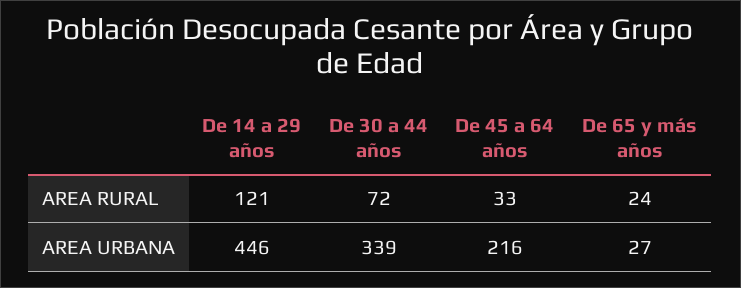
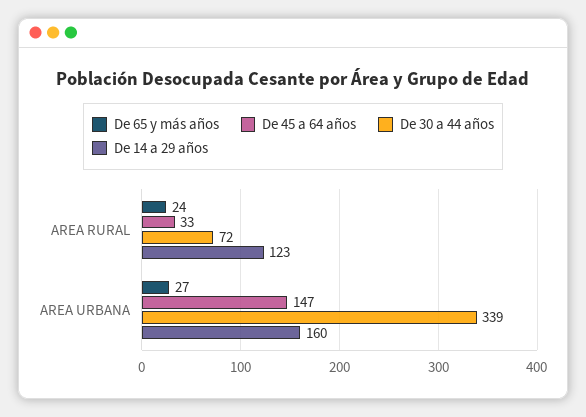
De 14 a 29 años, AREA RURAL: 121 -> 123
De 14 a 29 años, AREA URBANA: 446 -> 160
De 45 a 64 años, AREA URBANA: 216 -> 147

